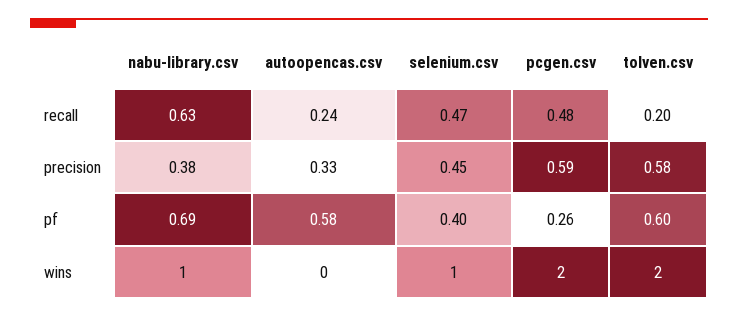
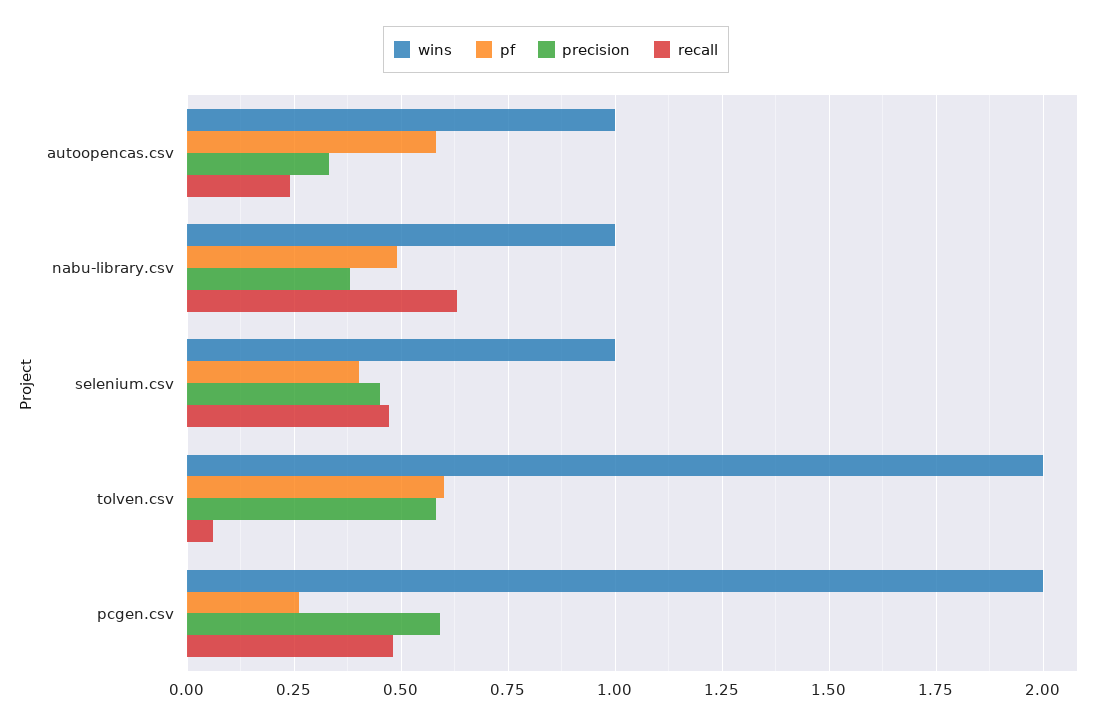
recall, tolven.csv: 0.2 -> 0.05
pf, nabu-library.csv: 0.69 -> 0.5
wins, autoopencas.csv: 0 -> 1

